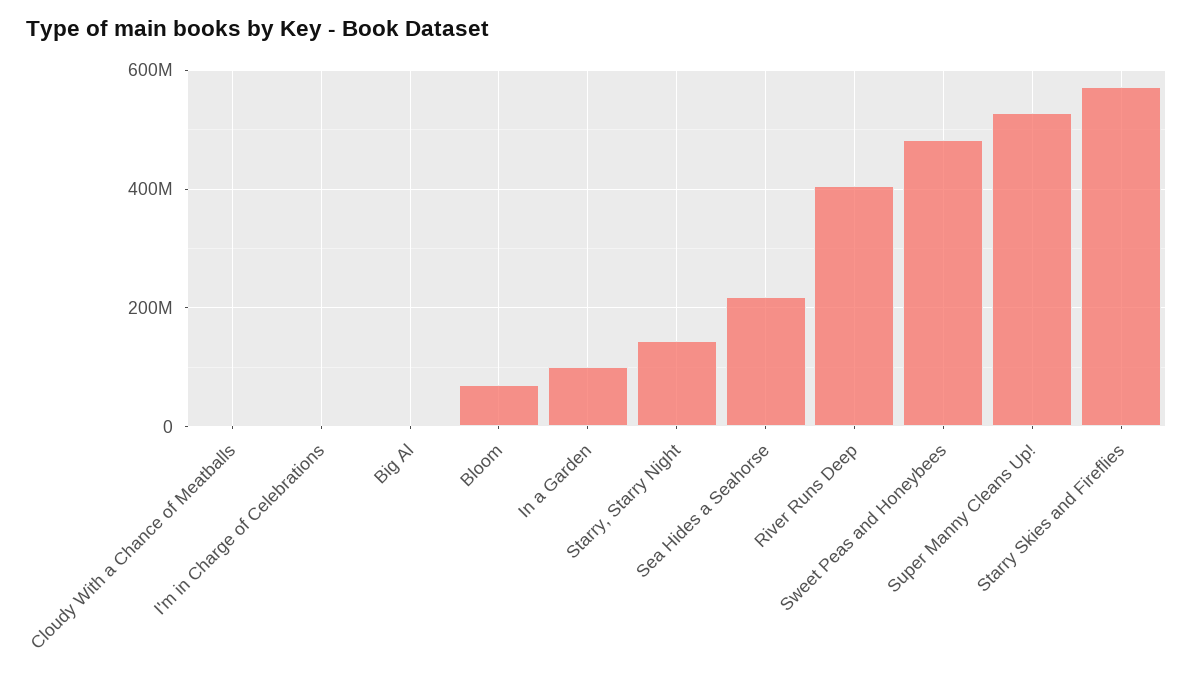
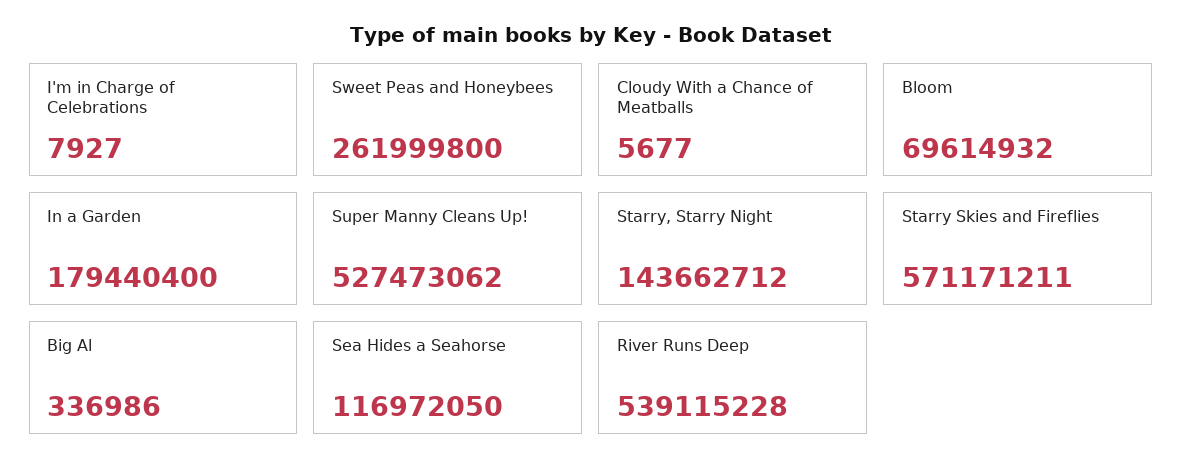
In a Garden: 100000000 -> 179440400
Sea Hides a Seahorse: 220000000 -> 116972050
River Runs Deep: 400000000 -> 539115228
Sweet Peas and Honeybees: 480000000 -> 261999800

